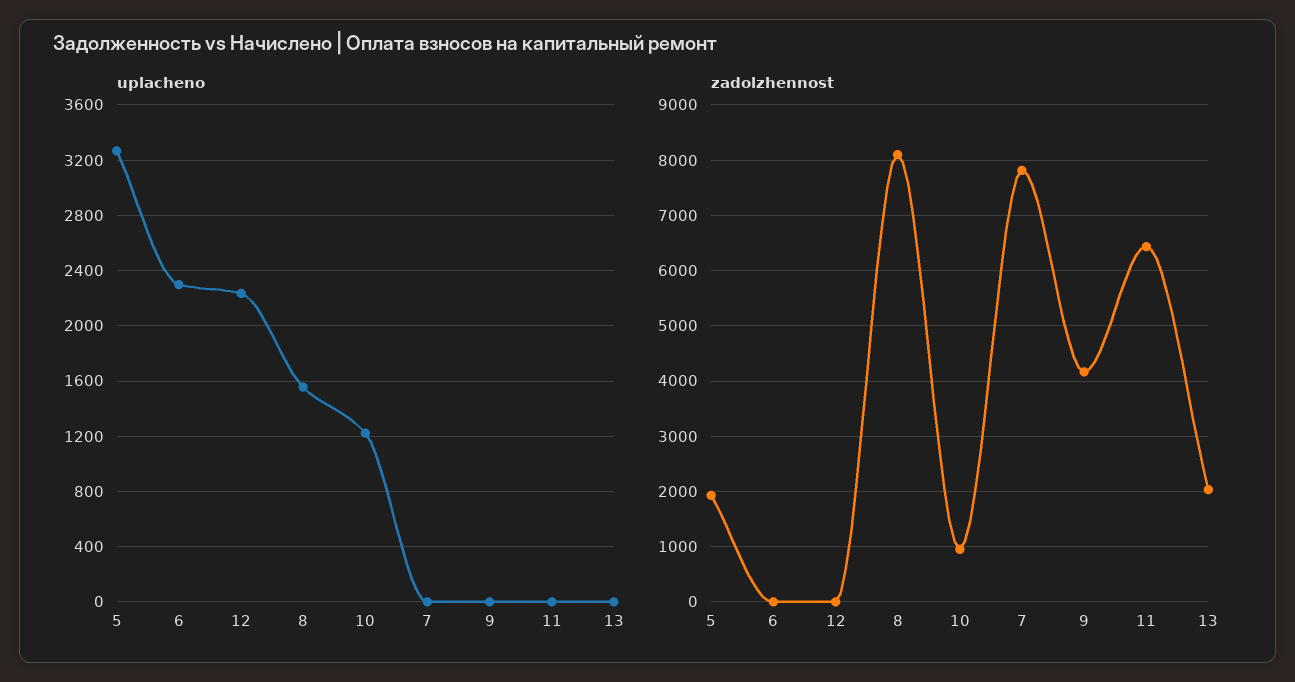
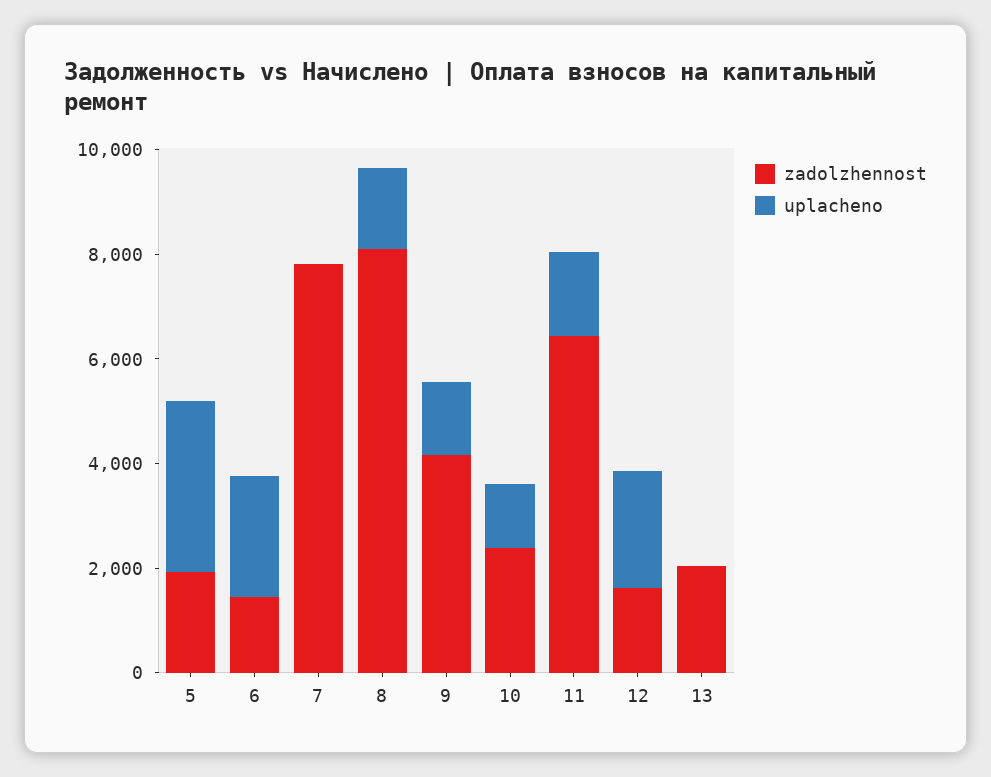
uplacheno, 9: 0 -> 1500
uplacheno, 11: 0 -> 1500
zadolzhennost, 6: 0 -> 1500
zadolzhennost, 12: 0 -> 1500
zadolzhennost, 10: 1000 -> 2500

